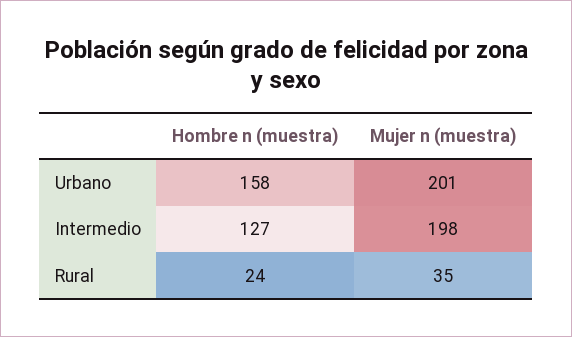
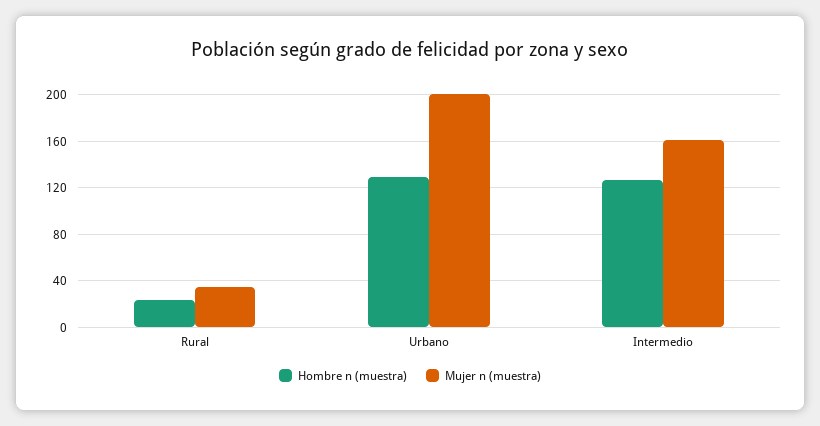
Hombre n (muestra), Urbano: 158 -> 130
Mujer n (muestra), Intermedio: 198 -> 160

